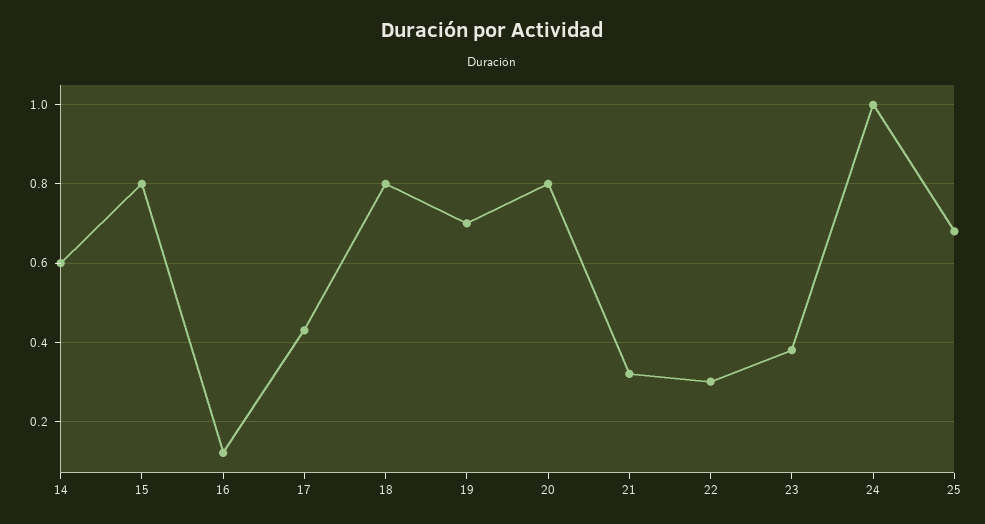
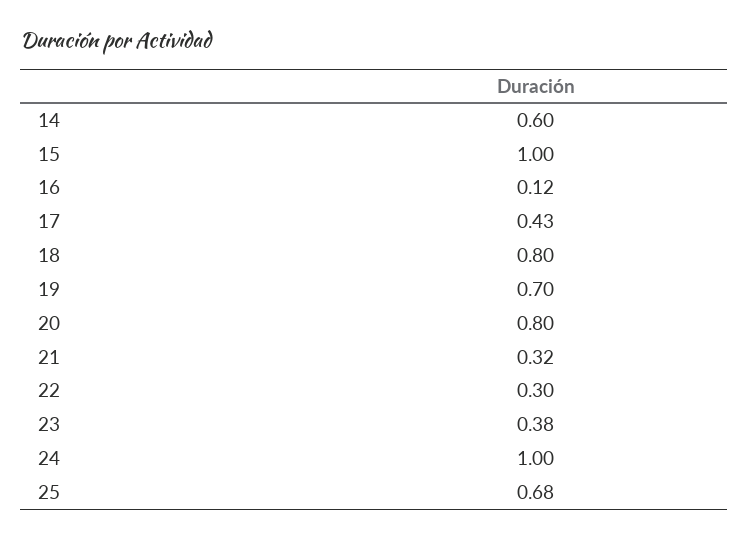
15: 0.8 -> 1

